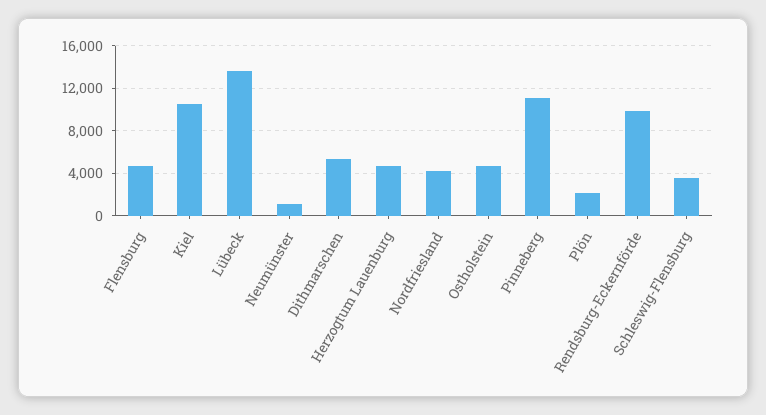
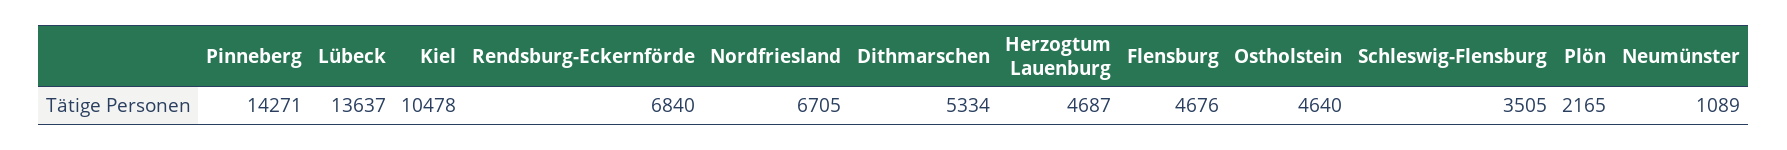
Nordfriesland: 4000 -> 6705
Pinneberg: 11000 -> 14271
Rendsburg-Eckernförde: 10000 -> 6840

